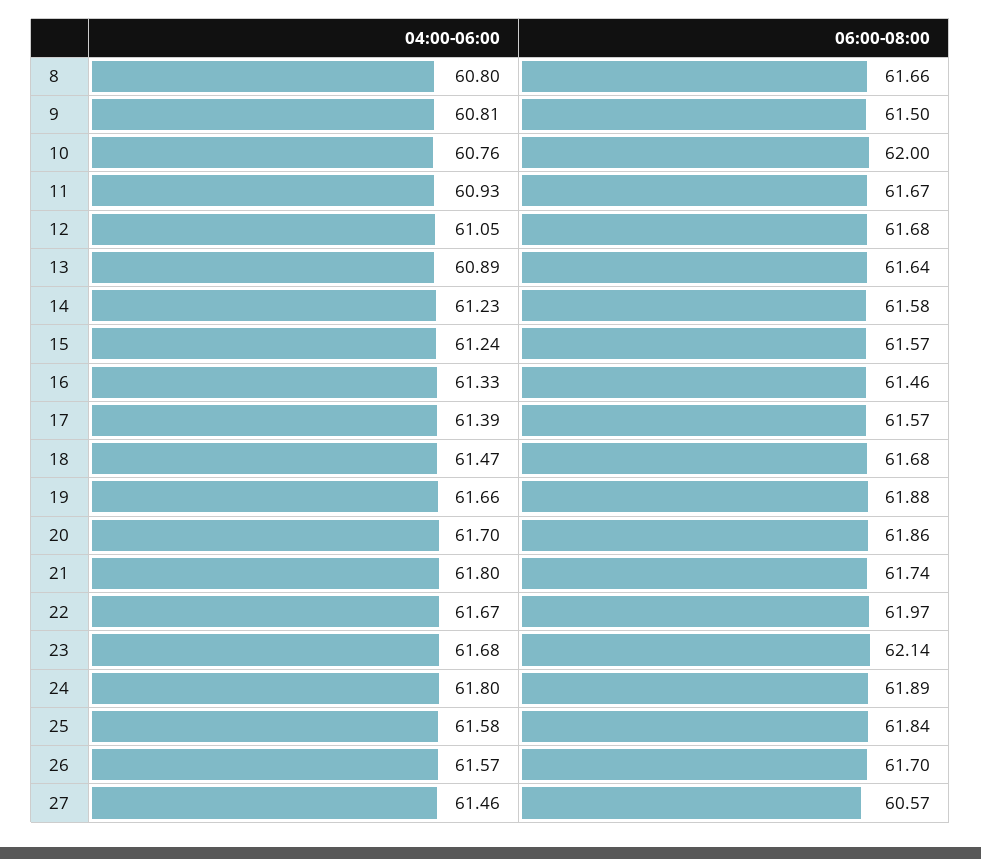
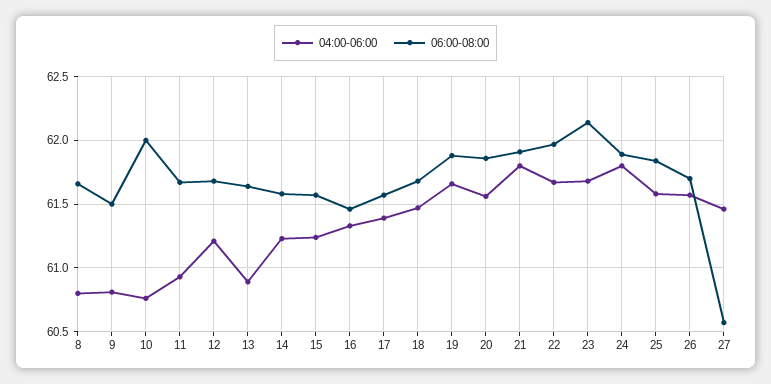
04:00-06:00, 12: 61.05 -> 61.2
04:00-06:00, 20: 61.7 -> 61.55
06:00-08:00, 21: 61.74 -> 61.9

